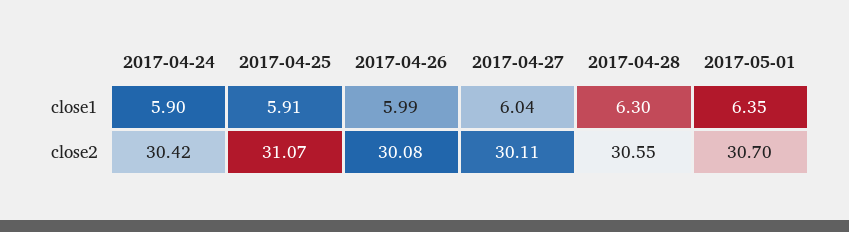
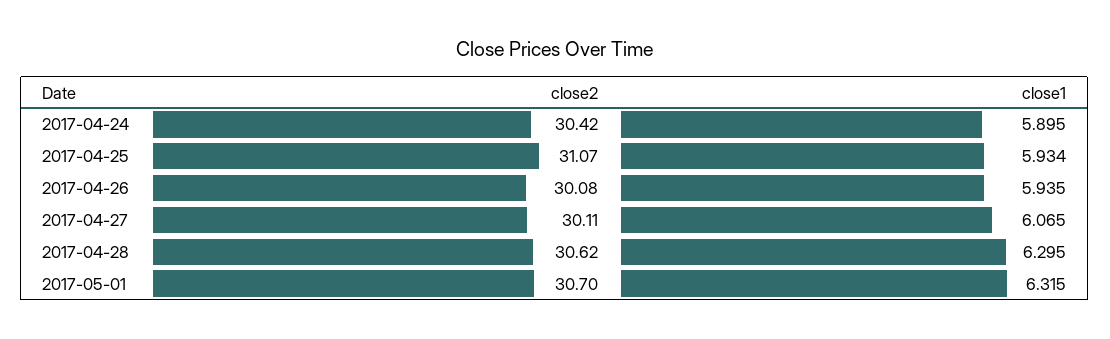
2017-04-25, close1: 5.91 -> 5.934
2017-04-26, close1: 5.99 -> 5.935
2017-04-27, close1: 6.04 -> 6.065
2017-05-01, close1: 6.35 -> 6.315
2017-04-28, close2: 30.55 -> 30.62

